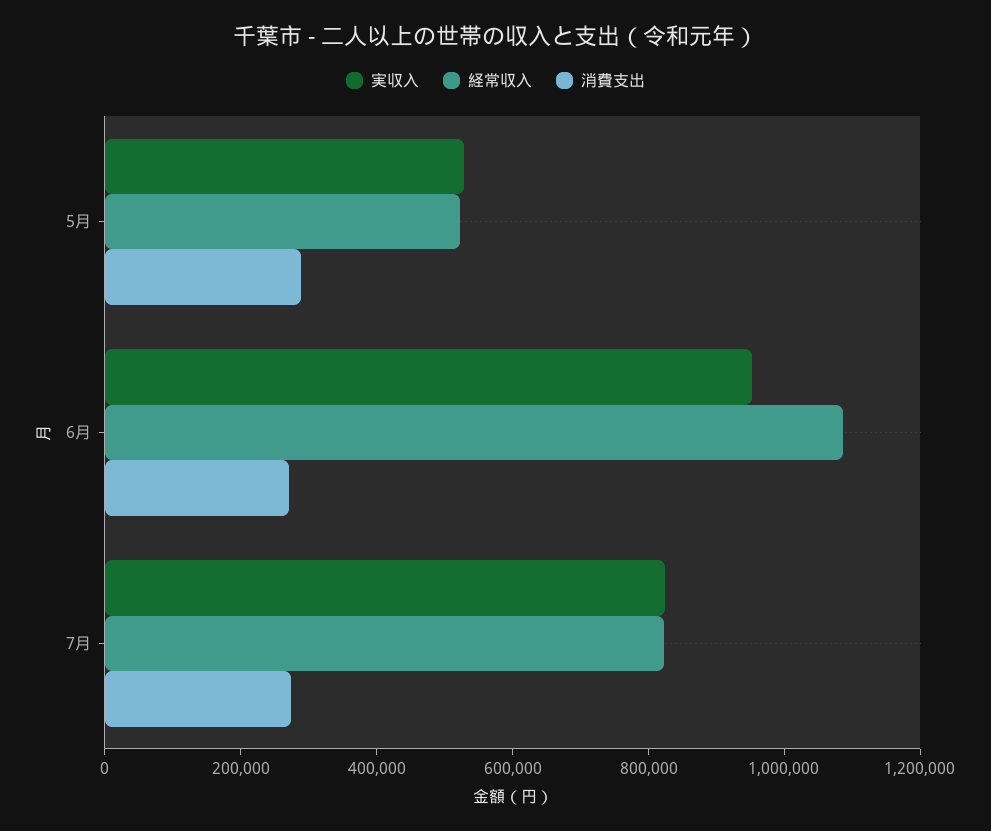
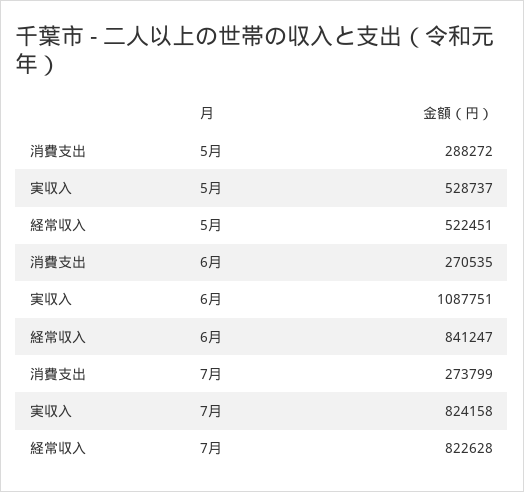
実収入, 6月: 950000 -> 1087751
経常収入, 6月: 1100000 -> 841247

